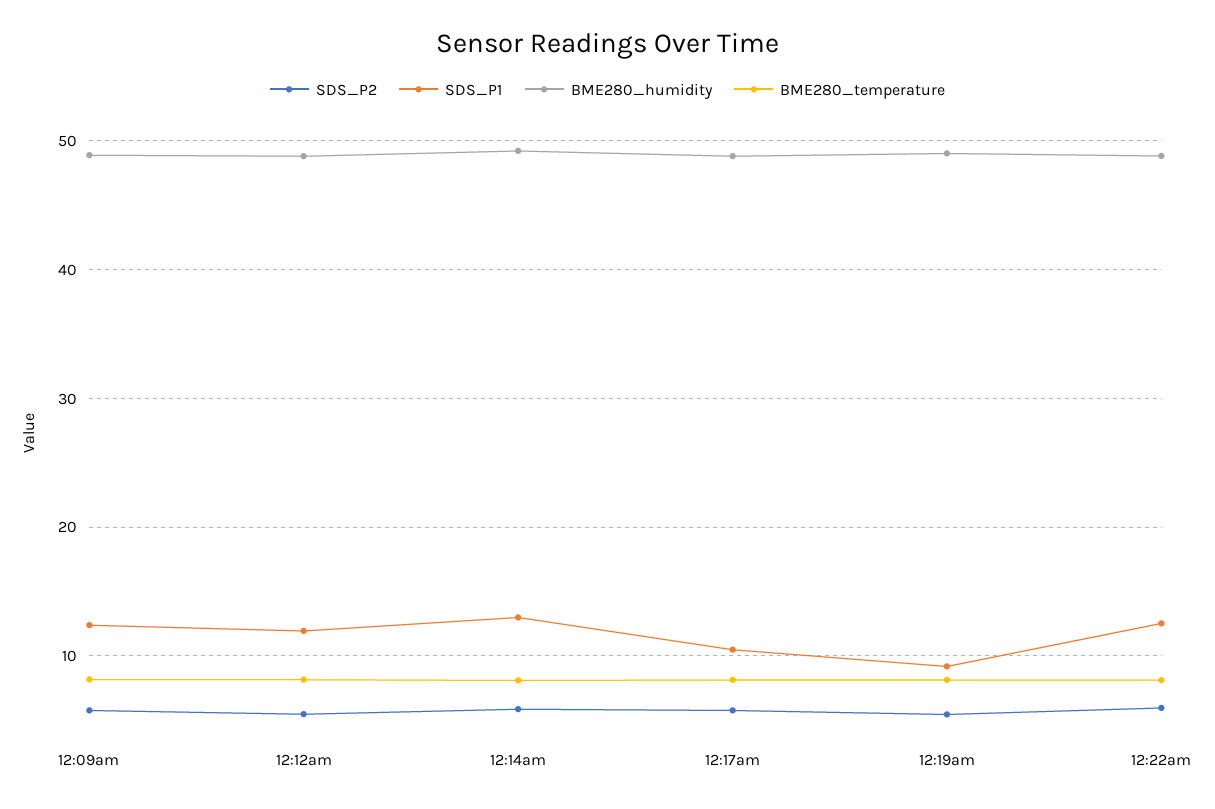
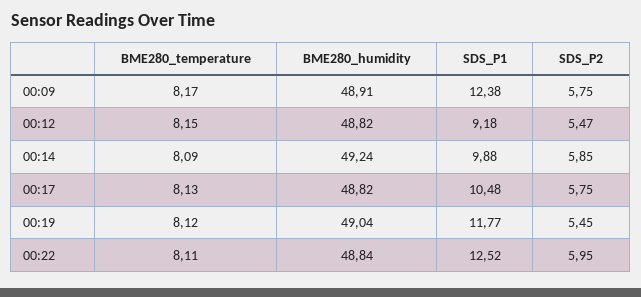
SDS_P1, 12:12am: 12 -> 9.18
SDS_P1, 12:14am: 13 -> 9.88
SDS_P1, 12:19am: 9 -> 11.77

